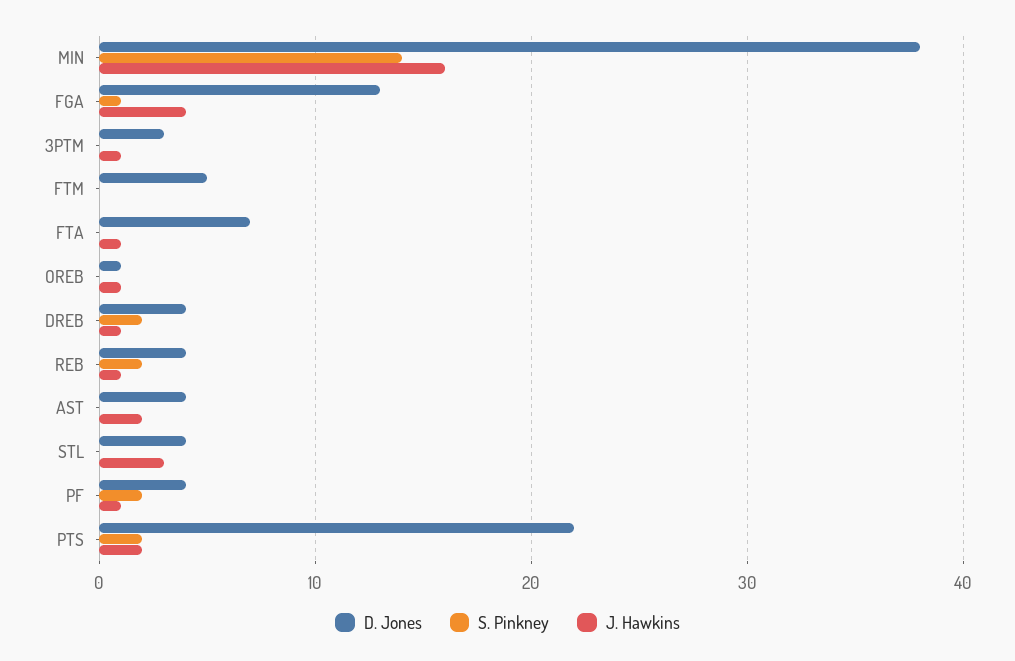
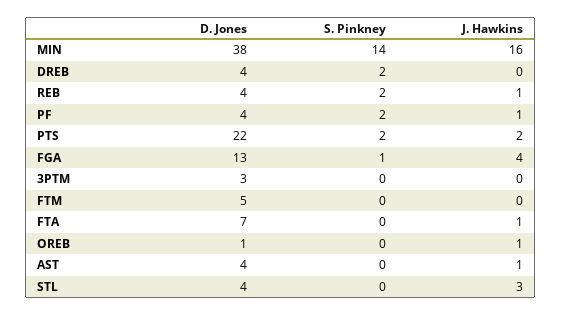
J. Hawkins, 3PTM: 1 -> 0
J. Hawkins, DREB: 1 -> 0
J. Hawkins, AST: 2 -> 1

